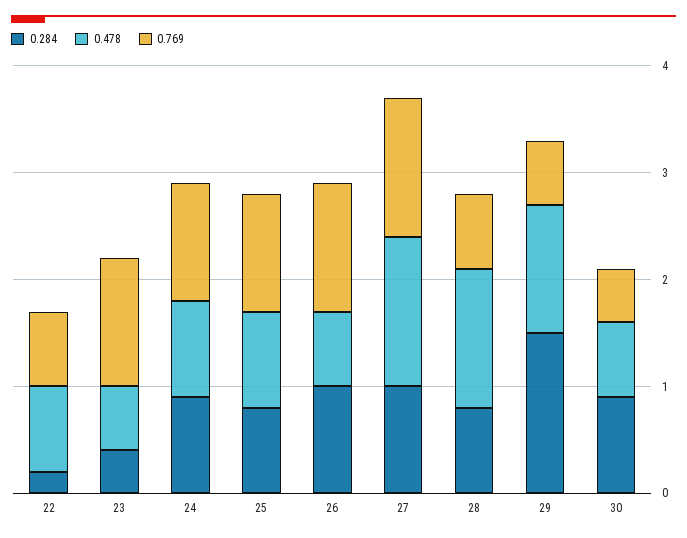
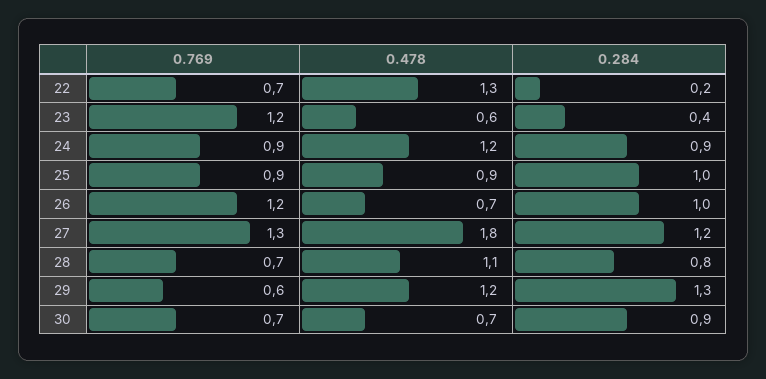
0.478, 22: 0.8 -> 1.3
0.478, 24: 0.9 -> 1.2
0.769, 24: 1.1 -> 0.9
0.284, 25: 0.8 -> 1
0.769, 25: 1.1 -> 0.9
0.284, 27: 1 -> 1.2
0.478, 27: 1.4 -> 1.8
0.478, 28: 1.3 -> 1.1
0.284, 29: 1.5 -> 1.3
0.769, 30: 0.5 -> 0.7

